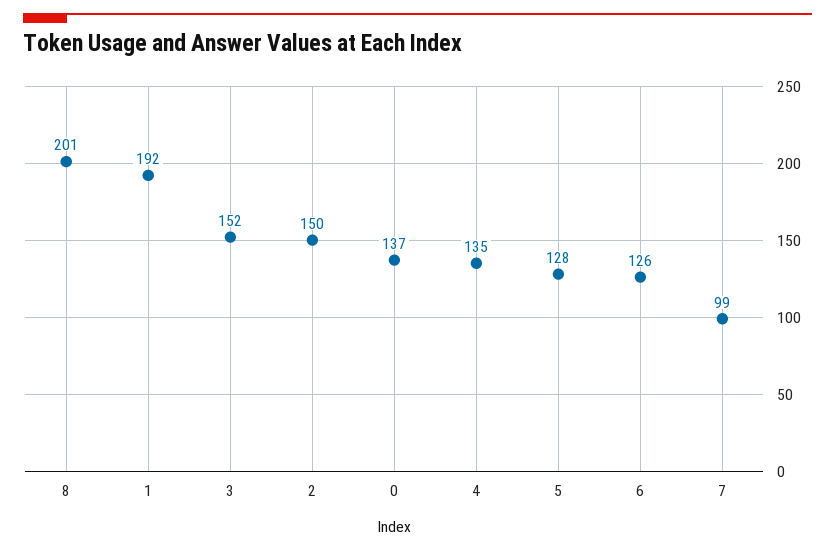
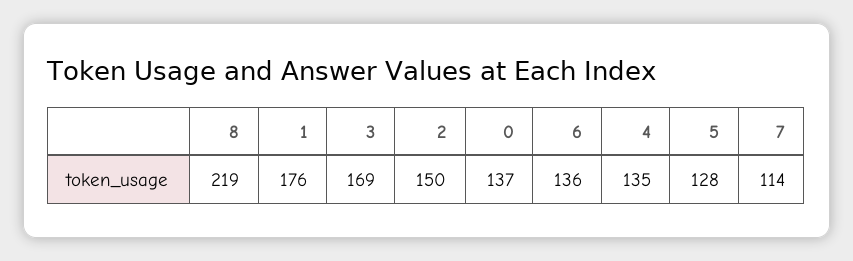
8: 201 -> 219
1: 192 -> 176
3: 152 -> 169
6: 126 -> 136
7: 99 -> 114

